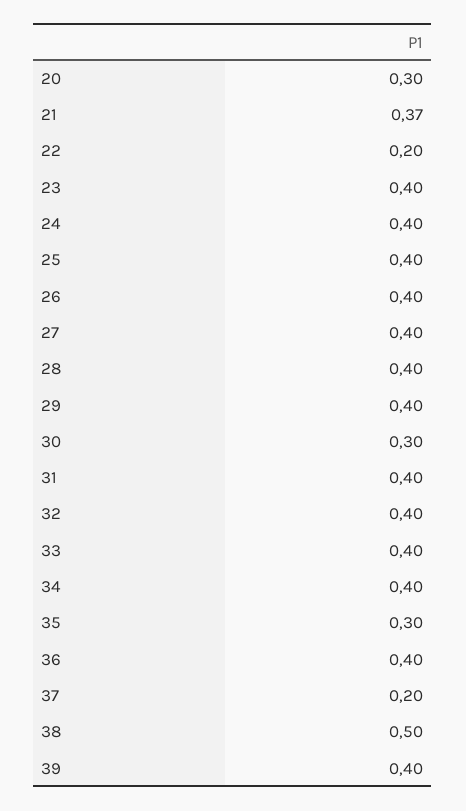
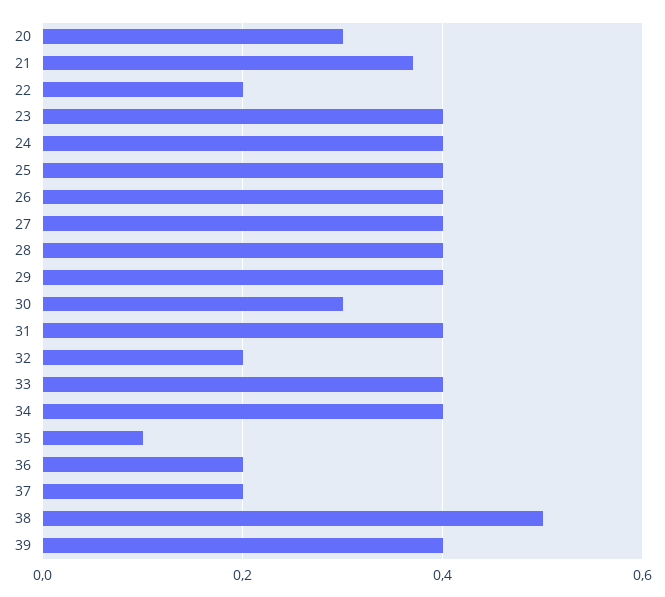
32: 0.4 -> 0.2
35: 0.3 -> 0.1
36: 0.4 -> 0.2

